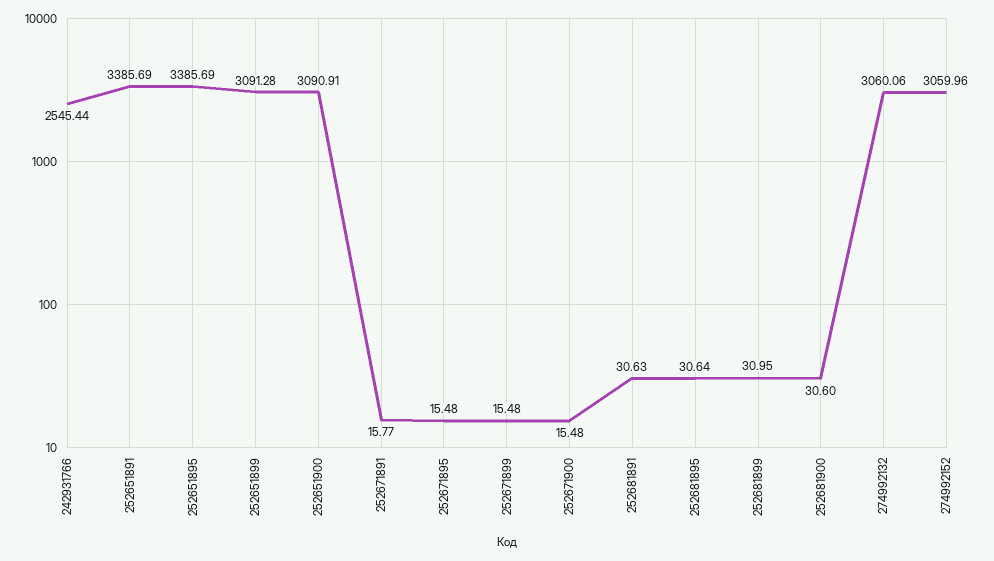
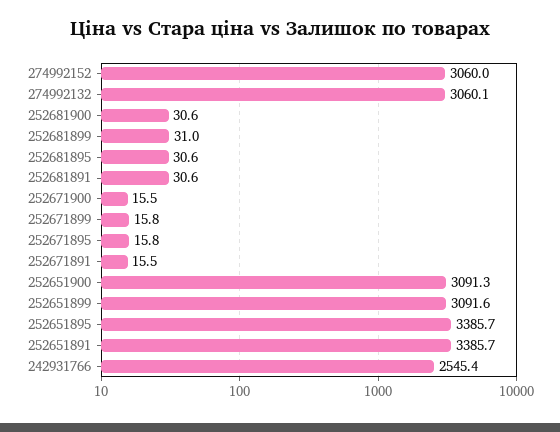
252651899: 3091.28 -> 3091.6
252651900: 3090.91 -> 3091.3
252671891: 15.77 -> 15.5
252671895: 15.48 -> 15.8
252671899: 15.48 -> 15.8

